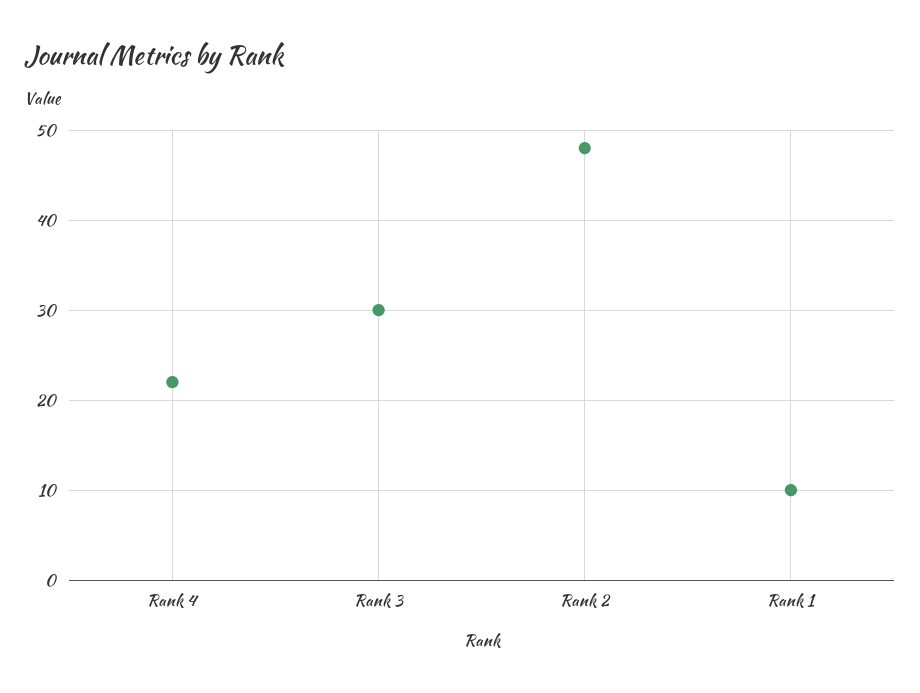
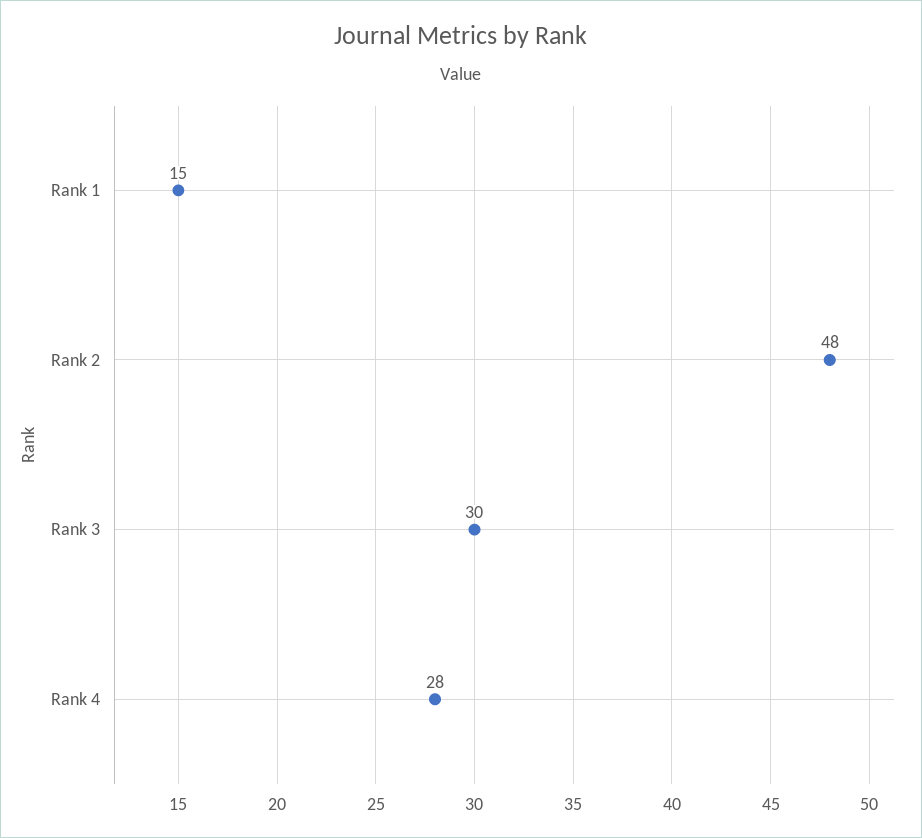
Rank 4: 22 -> 28
Rank 1: 10 -> 15

